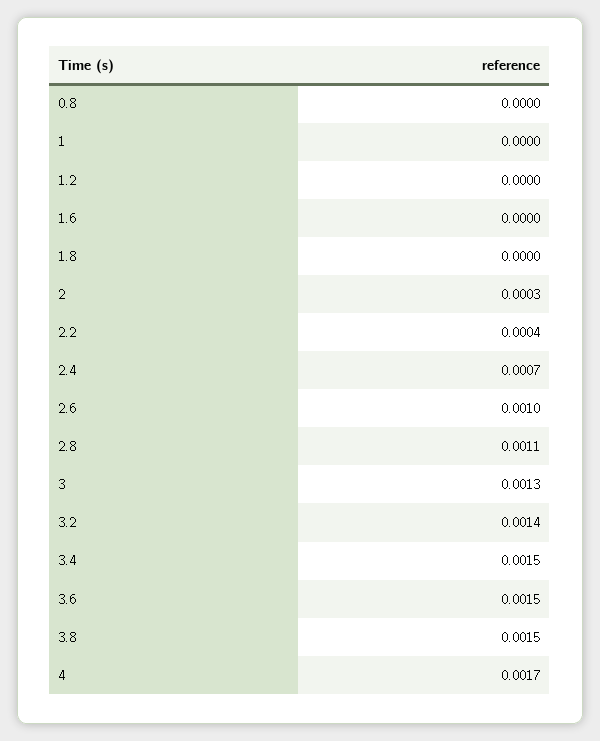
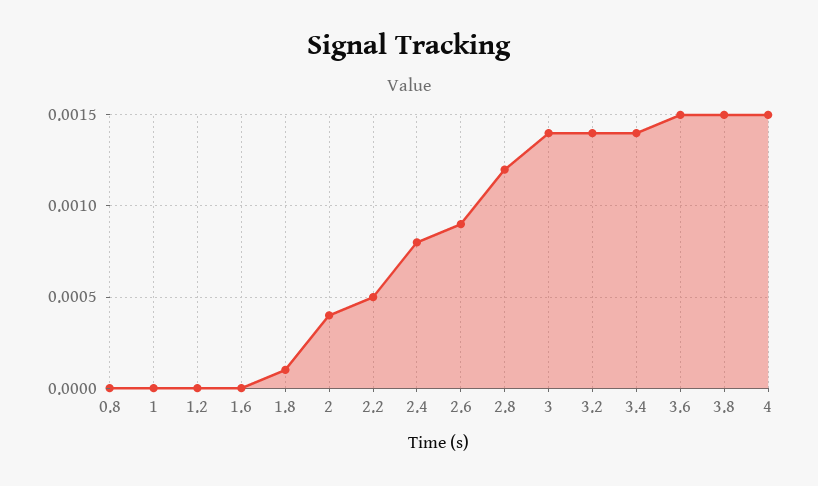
1.8: 0 -> 0.0001
2: 0.0003 -> 0.0004
2.2: 0.0004 -> 0.0005
2.4: 0.0007 -> 0.0008
2.6: 0.001 -> 0.0009
2.8: 0.0011 -> 0.0012
3: 0.0013 -> 0.0014
3.4: 0.0015 -> 0.0014
4: 0.0017 -> 0.0015

